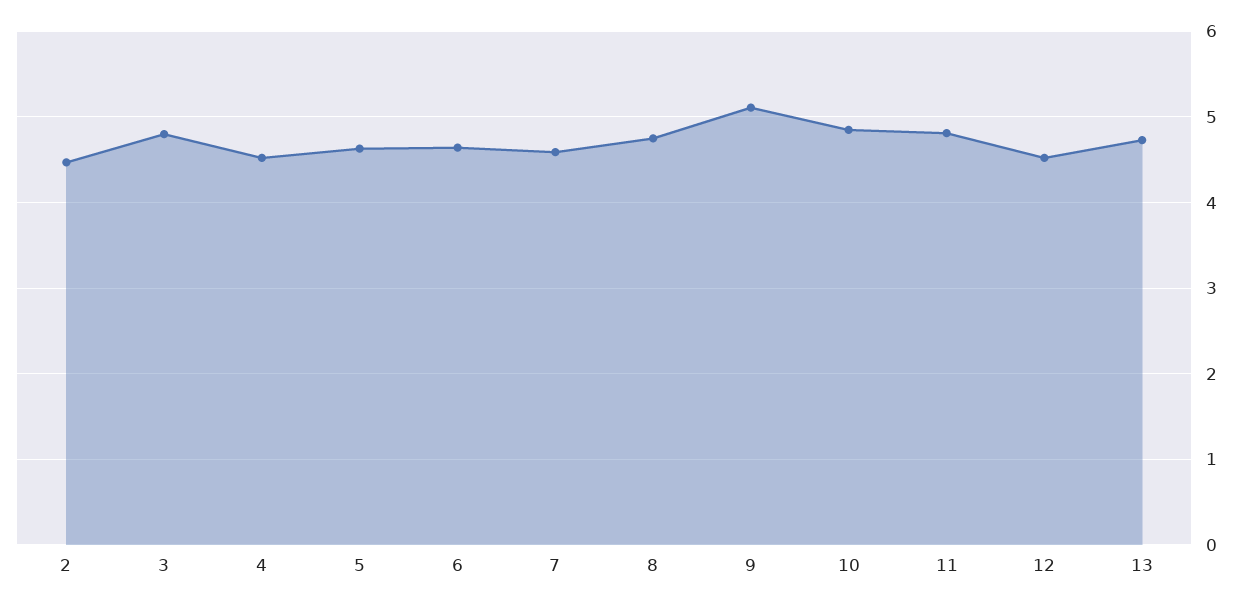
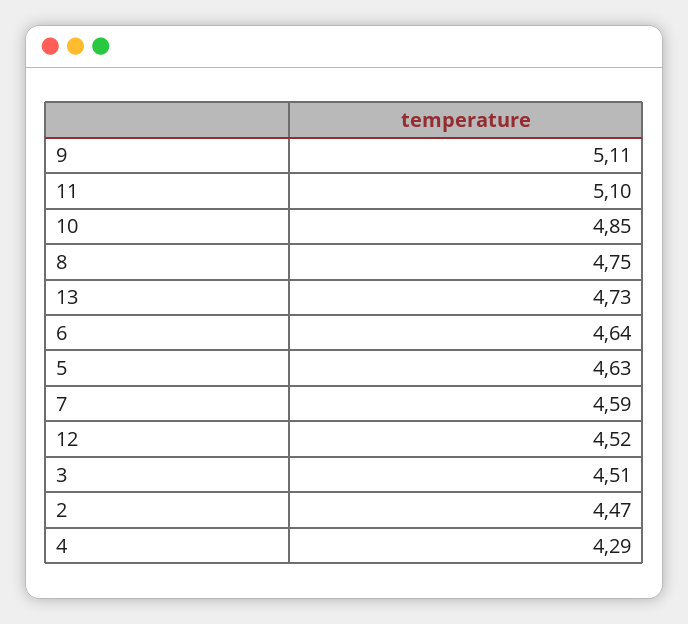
3: 4.8 -> 4.51
4: 4.5 -> 4.29
11: 4.8 -> 5.1

